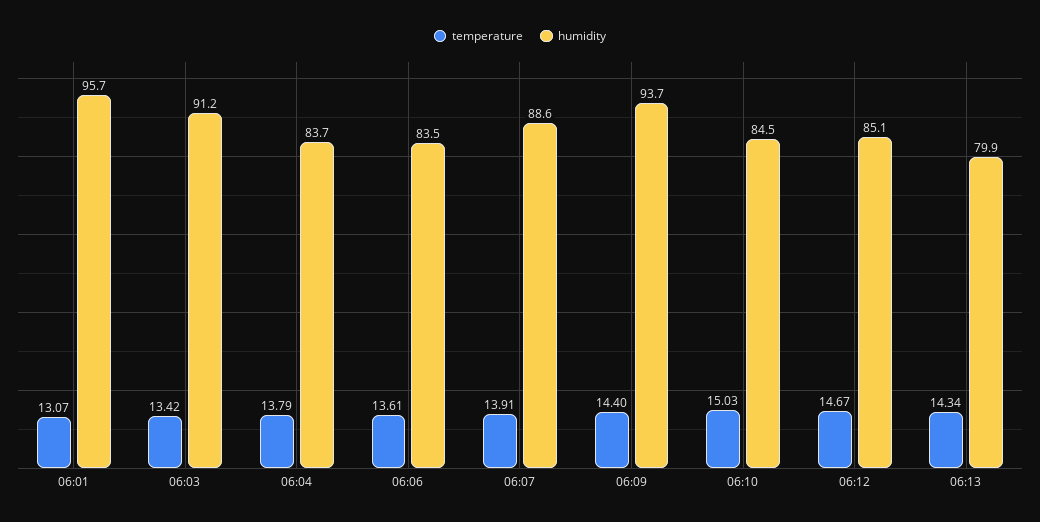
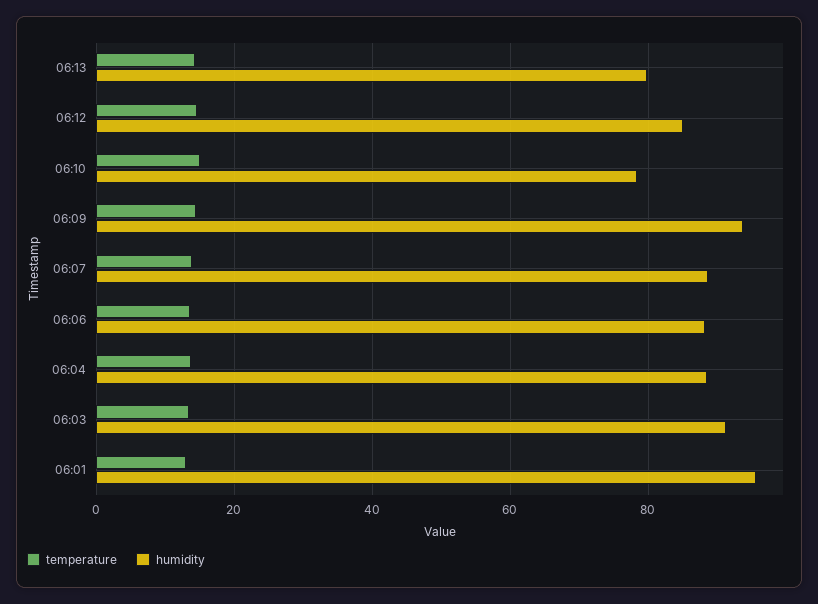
humidity, 06:04: 83.7 -> 88
humidity, 06:06: 83.5 -> 88
humidity, 06:10: 84.5 -> 78

